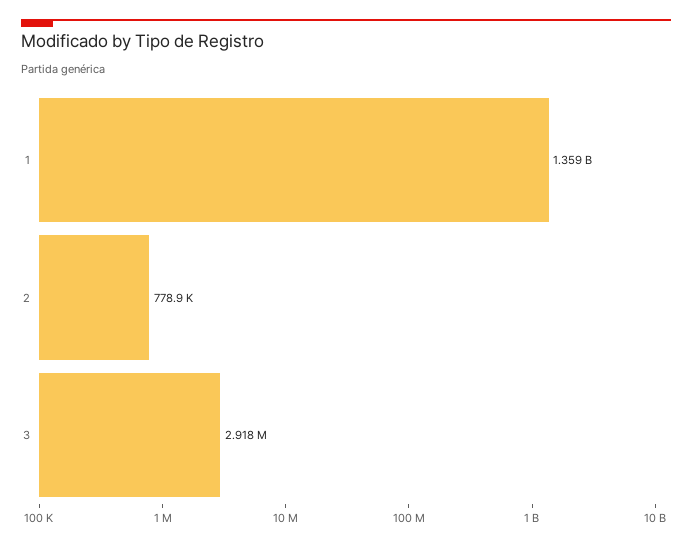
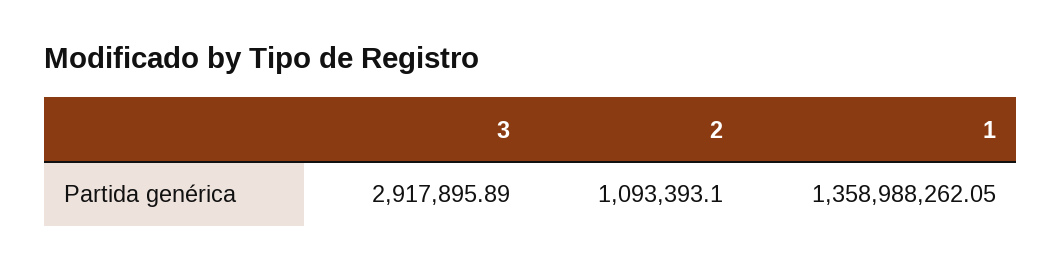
2: 778900 -> 1093393.1

